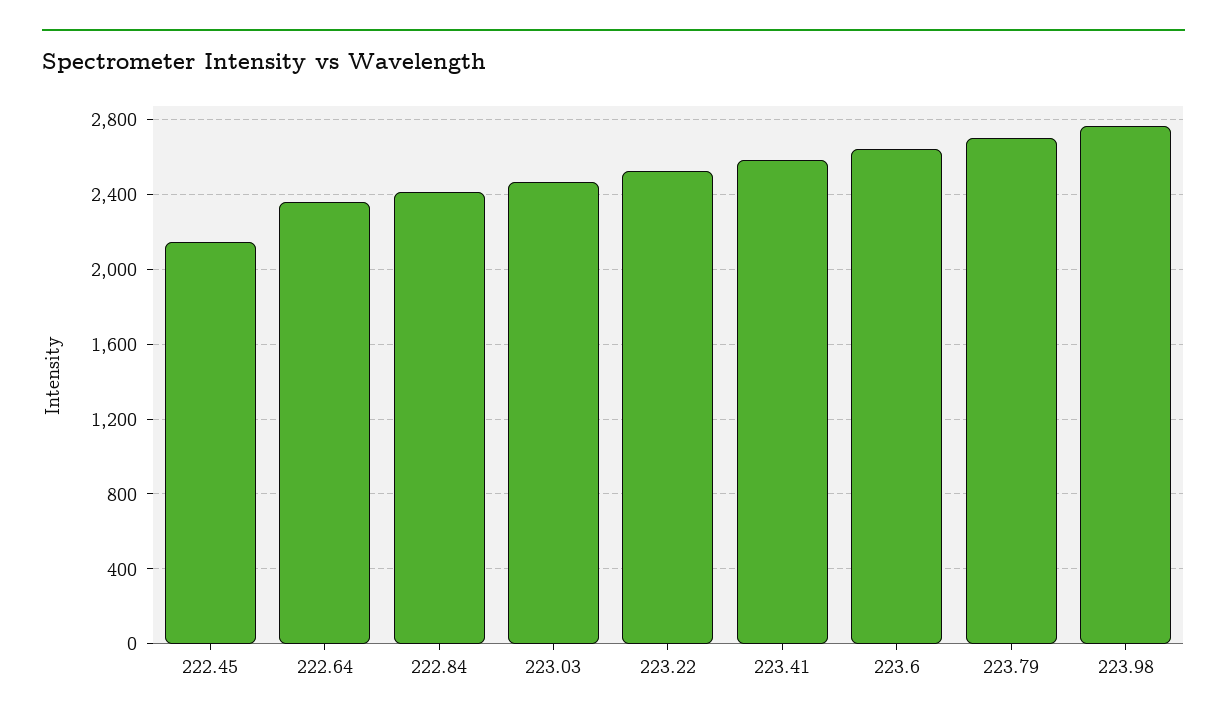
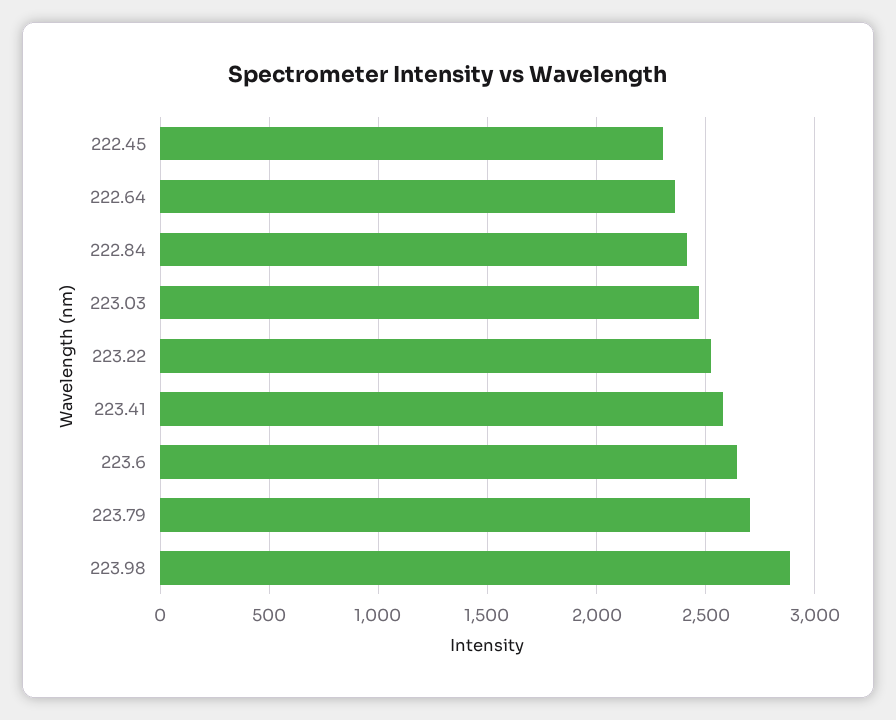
222.45: 2150 -> 2300
223.98: 2750 -> 2900

